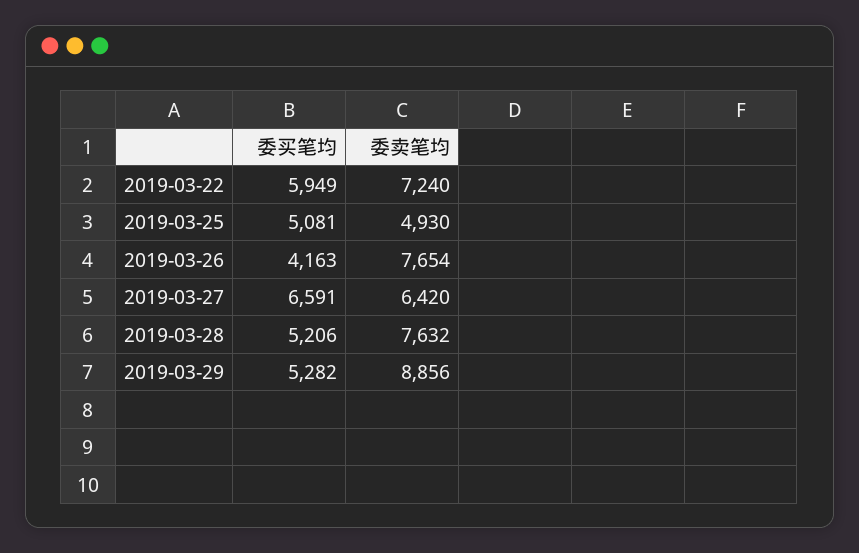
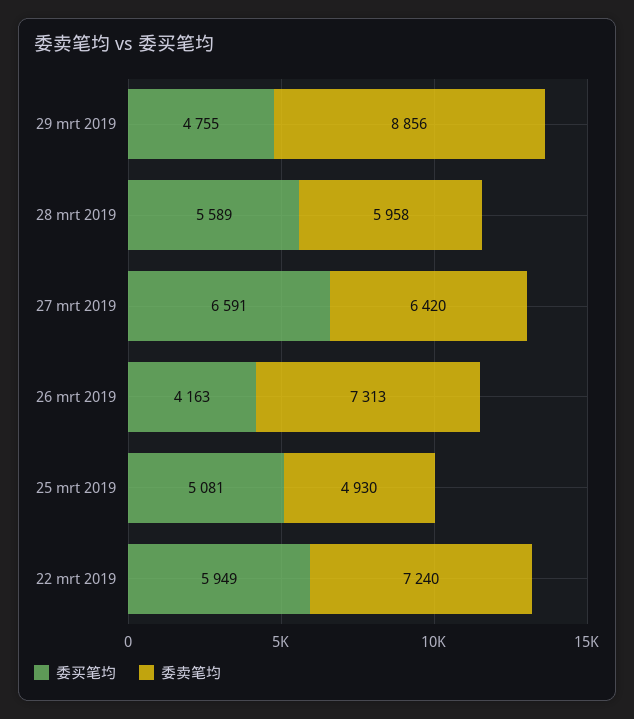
委卖笔均, 2019-03-26: 7654 -> 7313
委买笔均, 2019-03-28: 5206 -> 5589
委卖笔均, 2019-03-28: 7632 -> 5958
委买笔均, 2019-03-29: 5282 -> 4755

